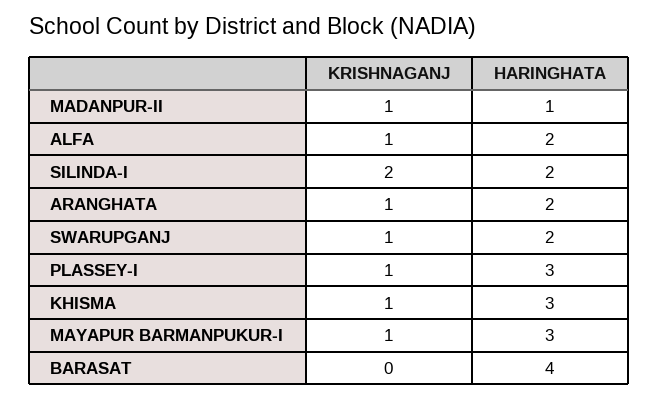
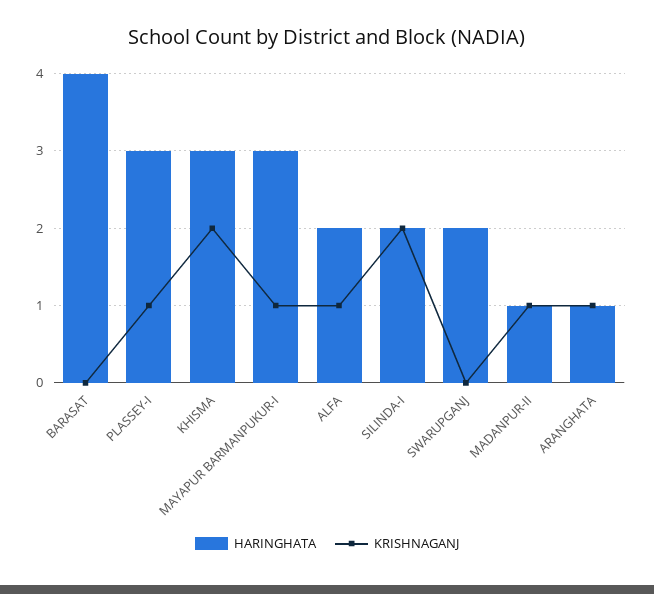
HARINGHATA, ARANGHATA: 2 -> 1
KRISHNAGANJ, SWARUPGANJ: 1 -> 0
KRISHNAGANJ, KHISMA: 1 -> 2

